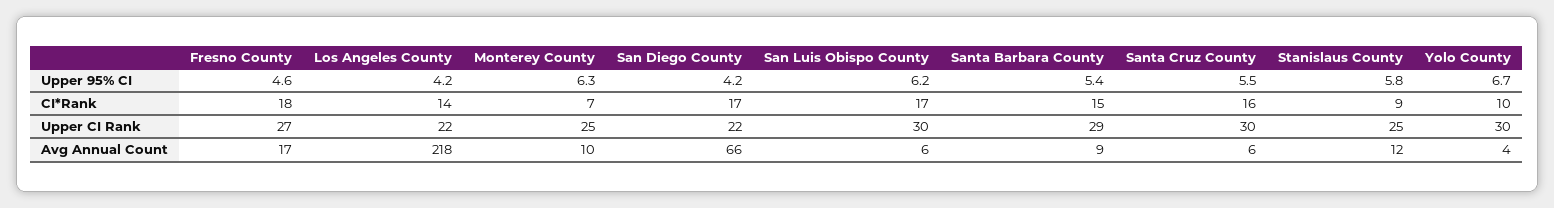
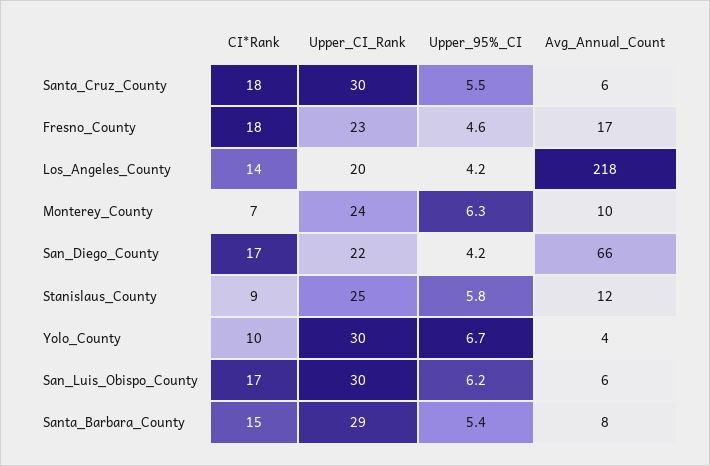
Santa Cruz County, CI*Rank: 16 -> 18
Fresno County, Upper CI Rank: 27 -> 23
Los Angeles County, Upper CI Rank: 22 -> 20
Monterey County, Upper CI Rank: 25 -> 24
Santa Barbara County, Avg Annual Count: 9 -> 8

